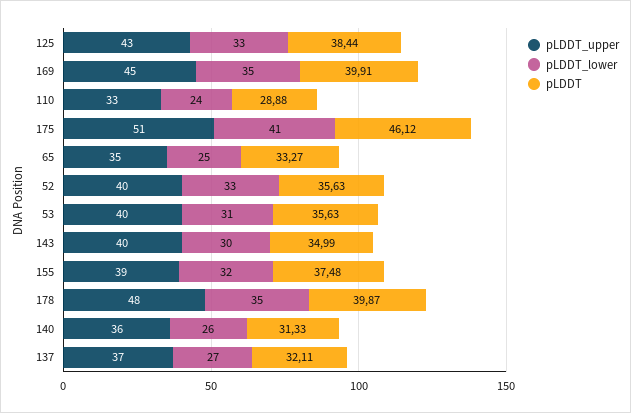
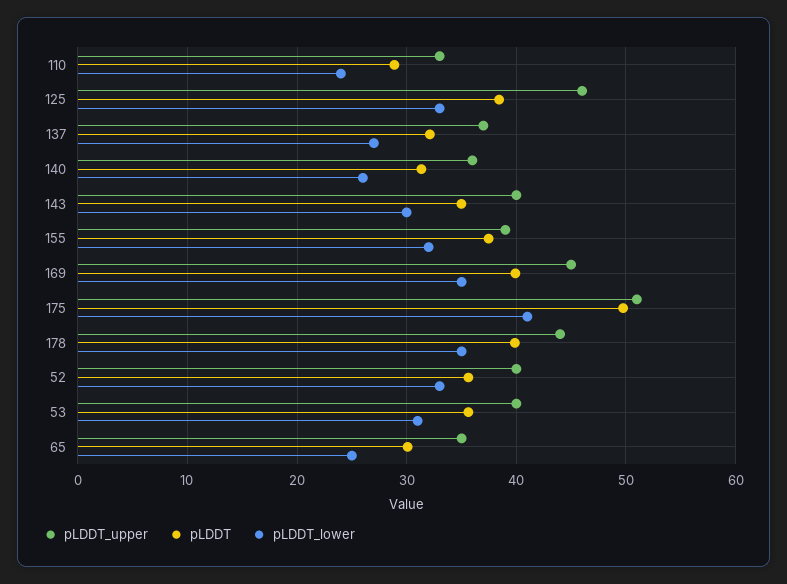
pLDDT_upper, 125: 43 -> 46
pLDDT, 175: 46.12 -> 50
pLDDT, 65: 33.27 -> 30
pLDDT_upper, 178: 48 -> 44

